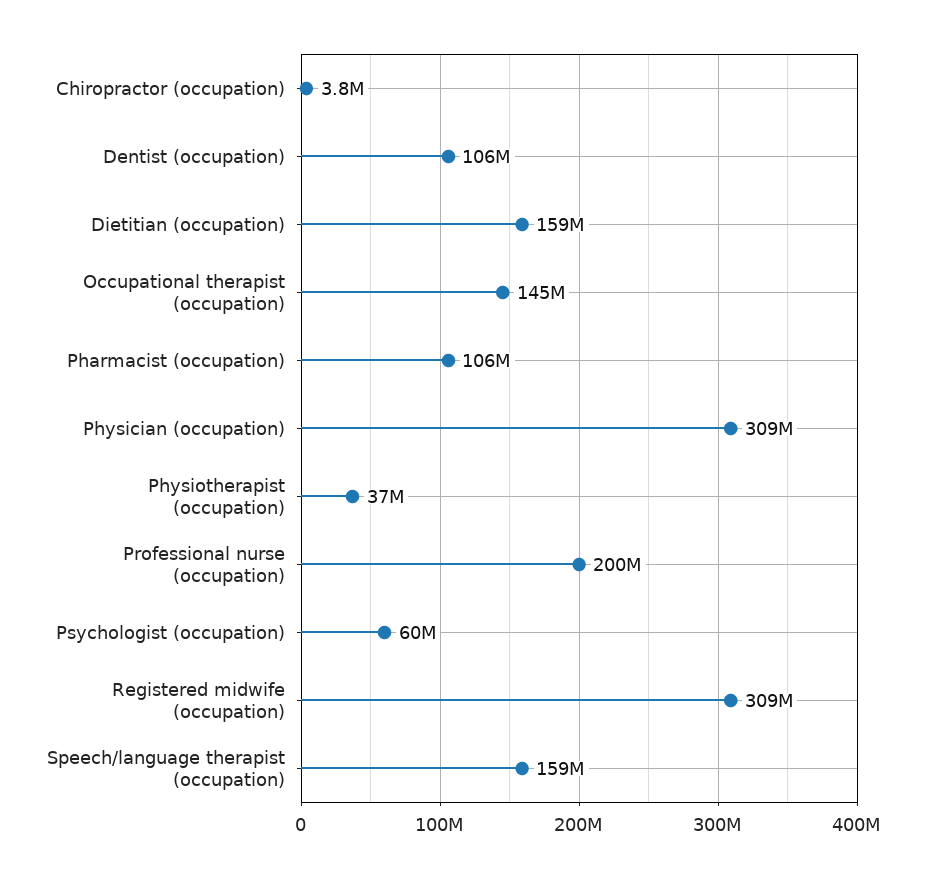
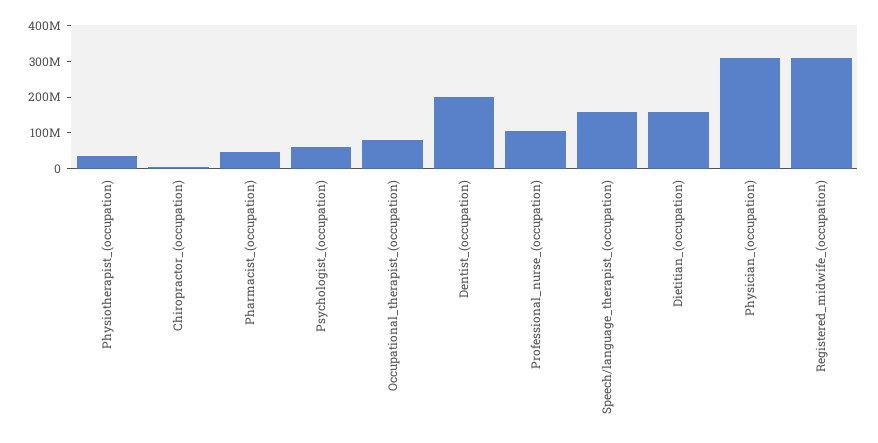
Dentist (occupation): 106000000 -> 200000000
Occupational therapist (occupation): 145000000 -> 75000000
Pharmacist (occupation): 106000000 -> 50000000
Professional nurse (occupation): 200000000 -> 100000000

